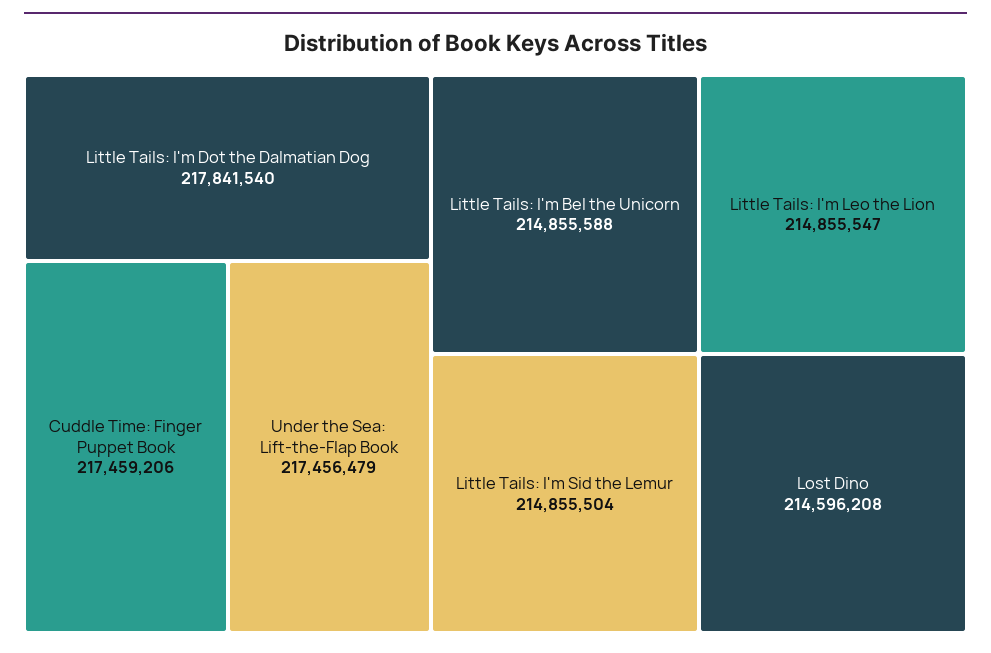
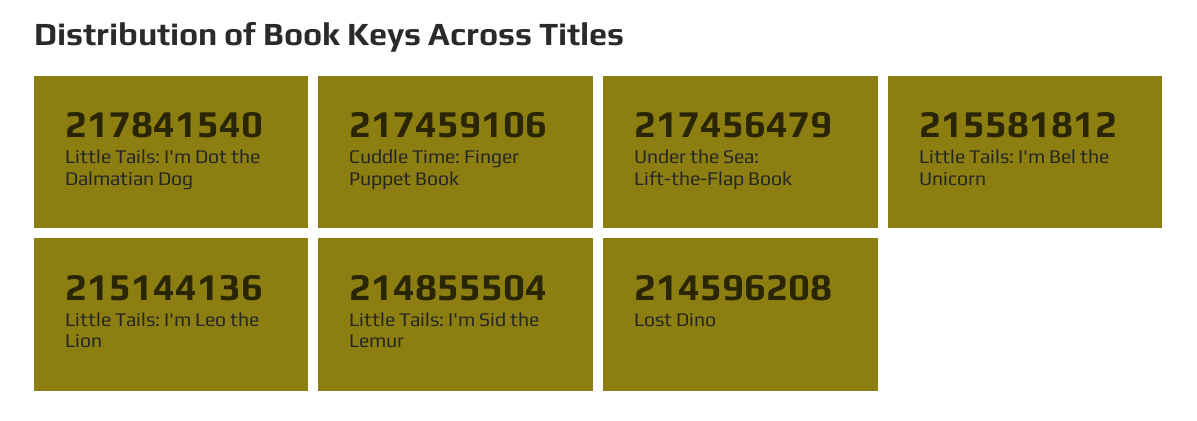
Cuddle Time: Finger Puppet Book: 217459206 -> 217459106
Little Tails: I'm Bel the Unicorn: 214855588 -> 215581812
Little Tails: I'm Leo the Lion: 214855547 -> 215144136

